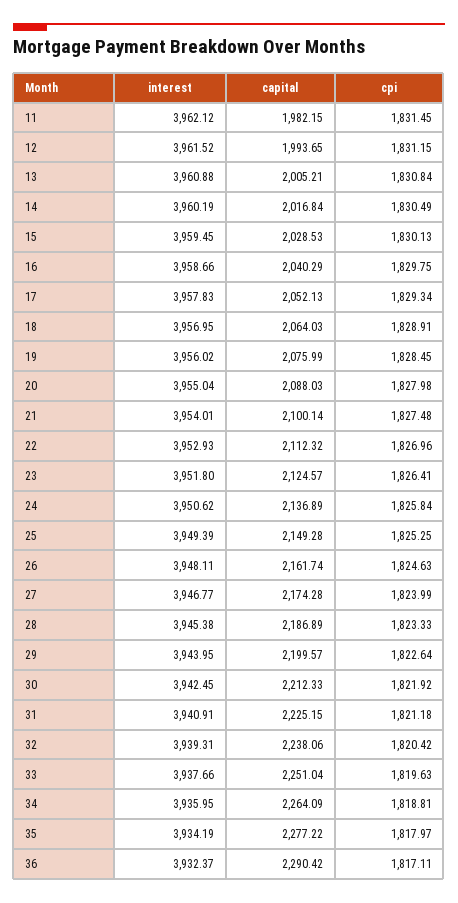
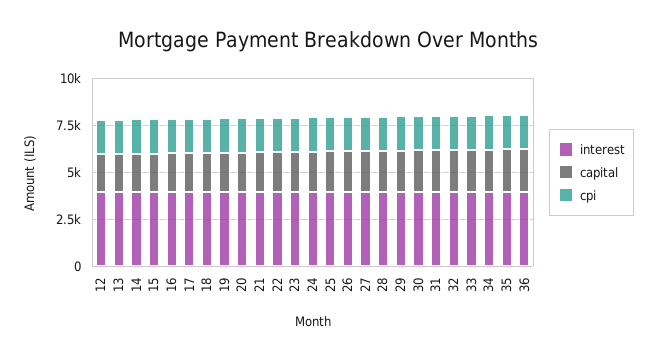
interest, 11: 3962.12 -> none
capital, 11: 1982.15 -> none
cpi, 11: 1831.45 -> none

